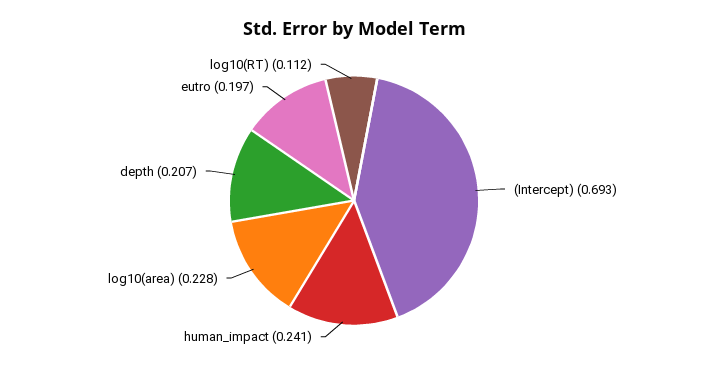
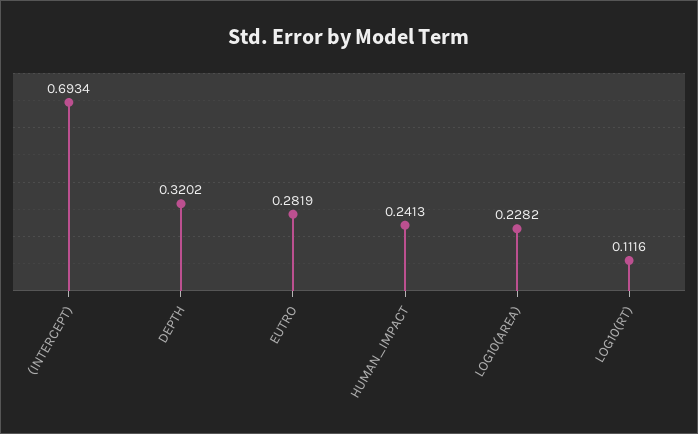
depth: 0.207 -> 0.3202
eutro: 0.197 -> 0.2819

